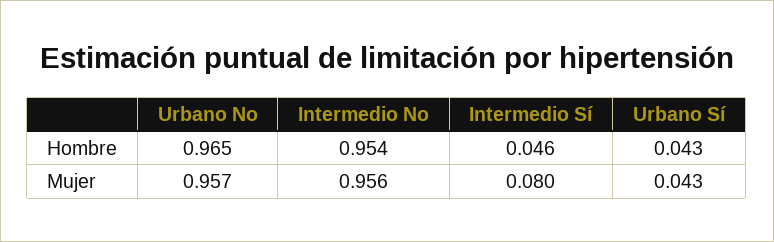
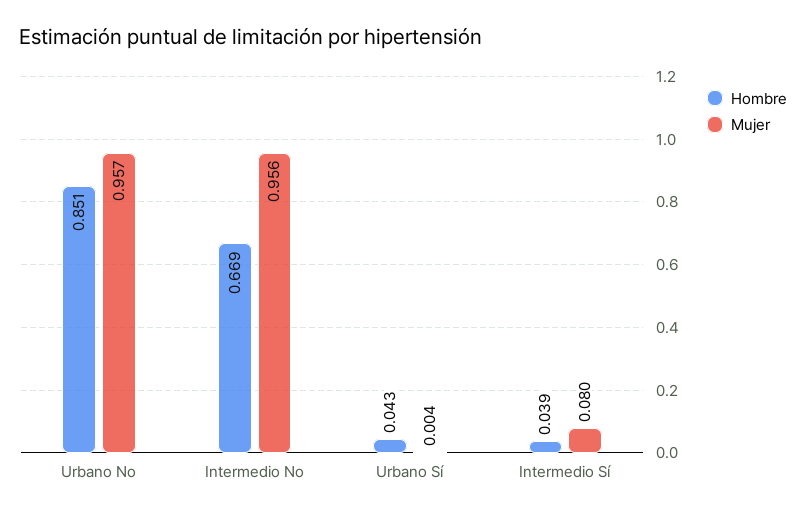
Hombre, Urbano No: 0.965 -> 0.851
Hombre, Intermedio No: 0.954 -> 0.669
Hombre, Intermedio Sí: 0.046 -> 0.039
Mujer, Urbano Sí: 0.043 -> 0.004

